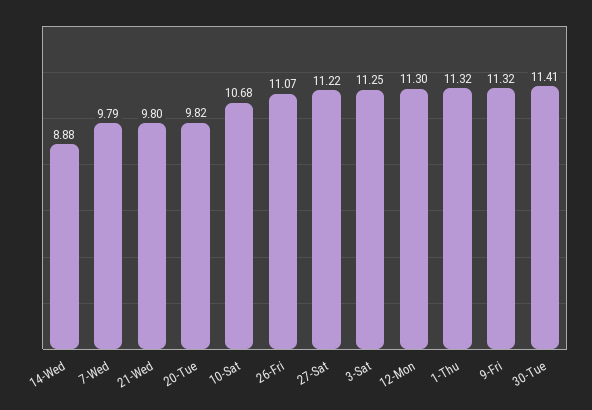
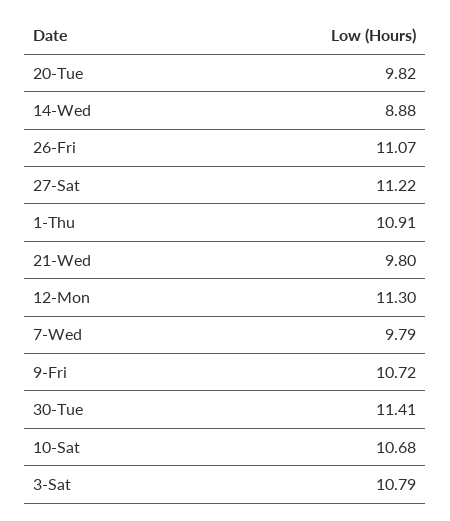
3-Sat: 11.25 -> 10.79
1-Thu: 11.32 -> 10.91
9-Fri: 11.32 -> 10.72

